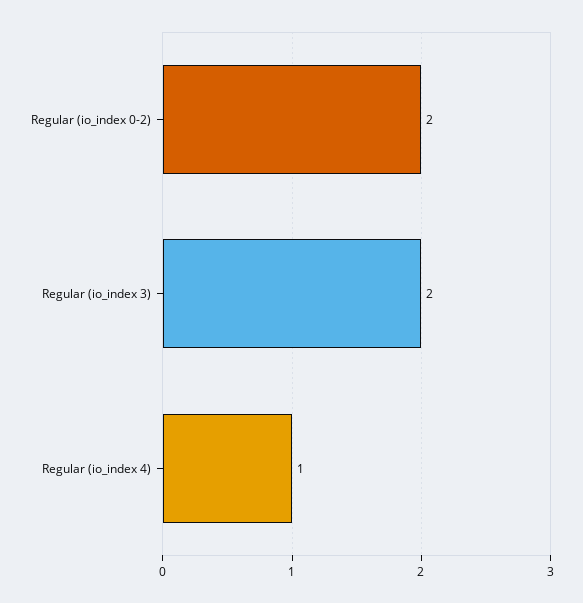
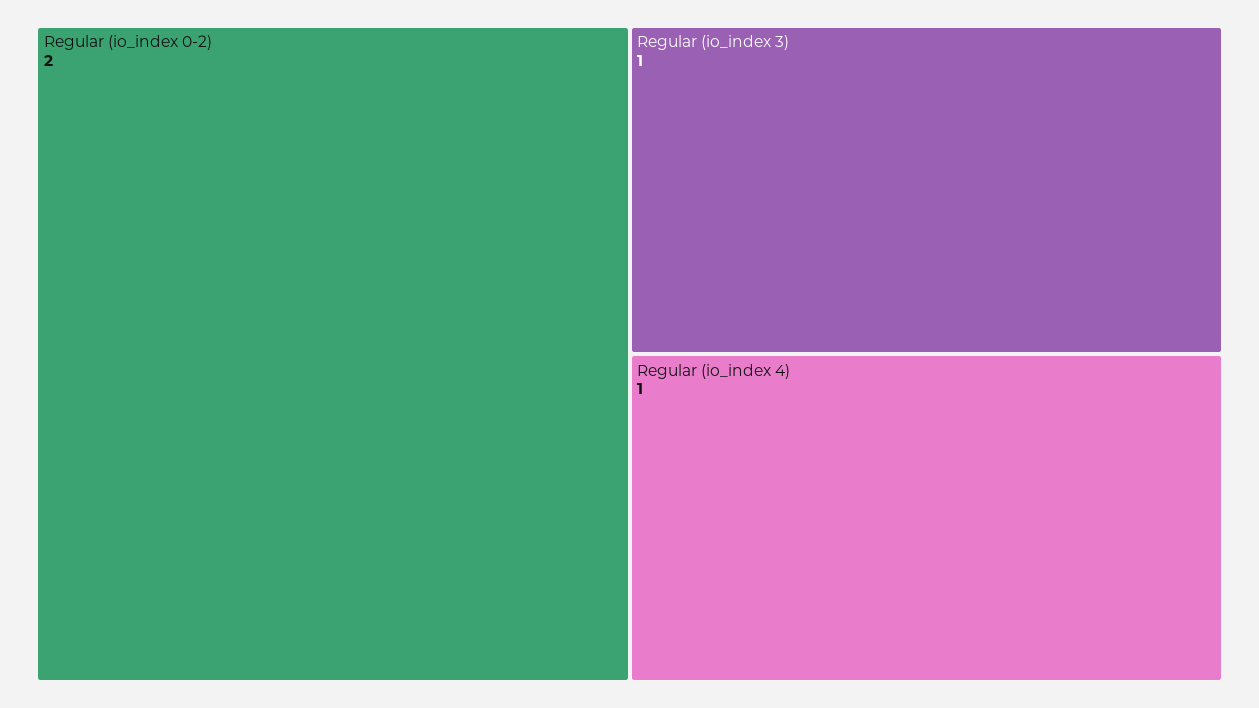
Regular (io_index 3): 2 -> 1

